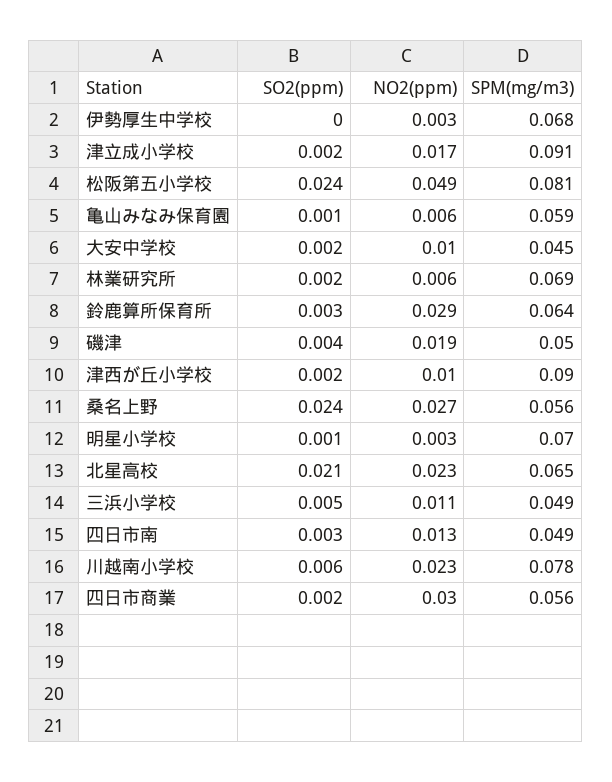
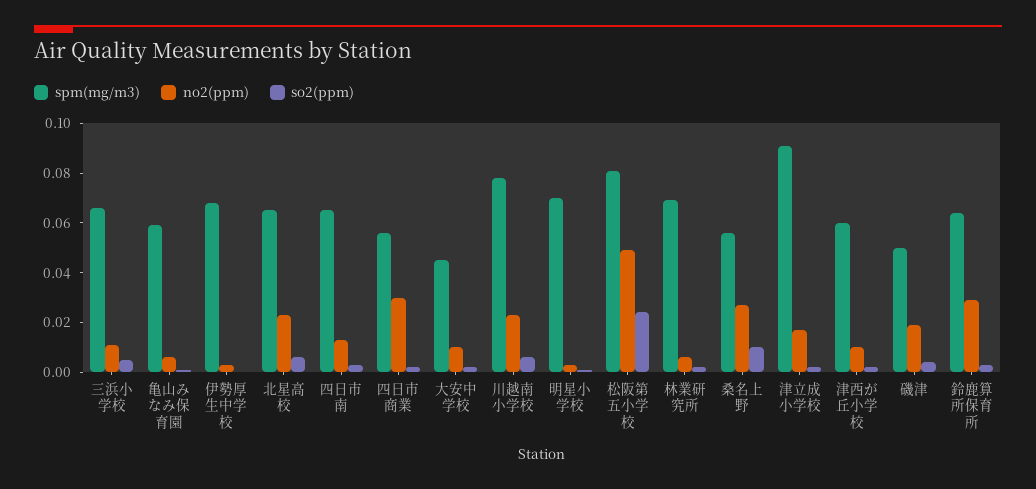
SPM(mg/m3), 津西が丘小学校: 0.09 -> 0.06
SO2(ppm), 桑名上野: 0.024 -> 0.01
SO2(ppm), 北星高校: 0.021 -> 0.005
SPM(mg/m3), 三浜小学校: 0.049 -> 0.065
SPM(mg/m3), 四日市南: 0.049 -> 0.065

